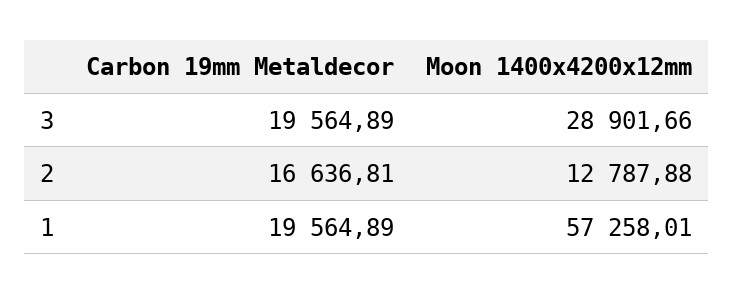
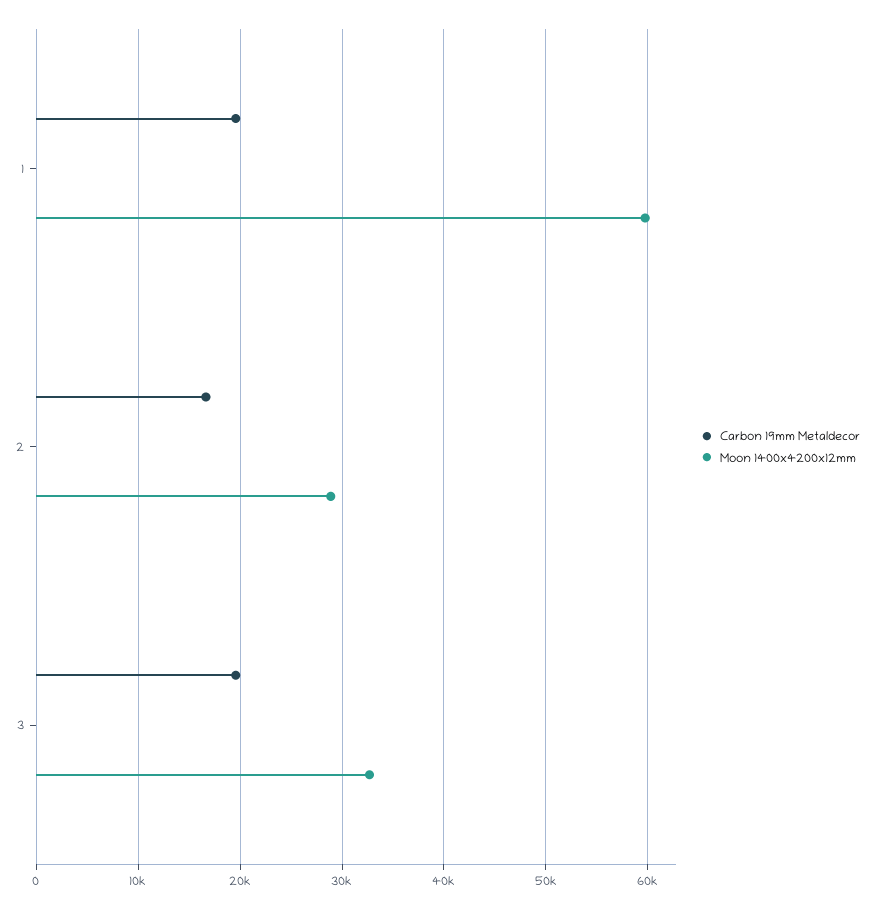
Moon 1400x4200x12mm, 3: 28901.66 -> 33000
Moon 1400x4200x12mm, 2: 12787.88 -> 29000
Moon 1400x4200x12mm, 1: 57258.01 -> 60000

